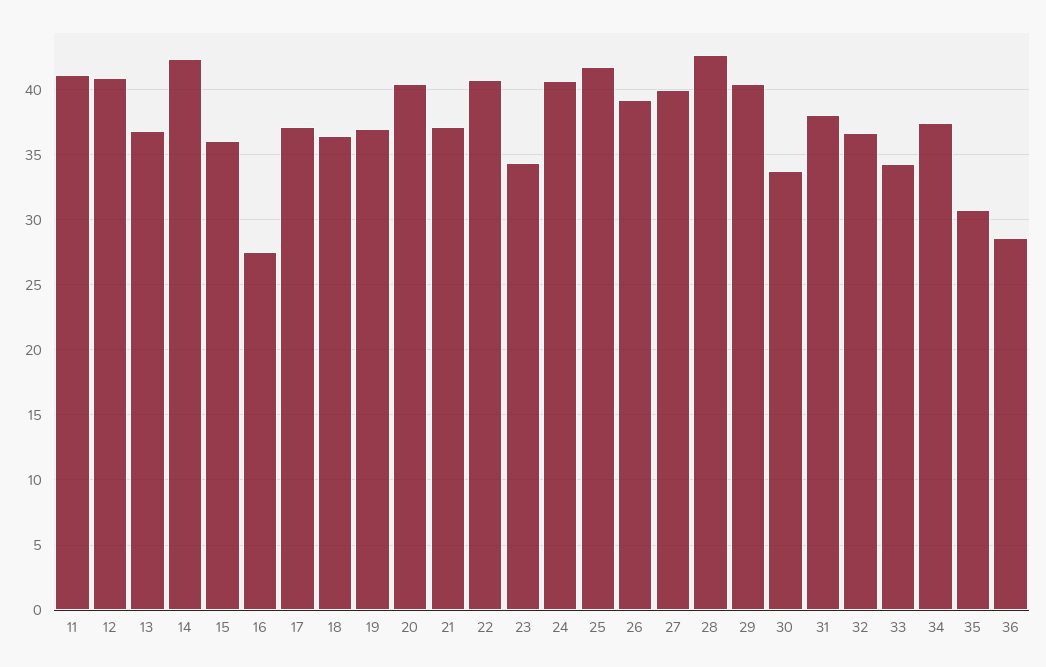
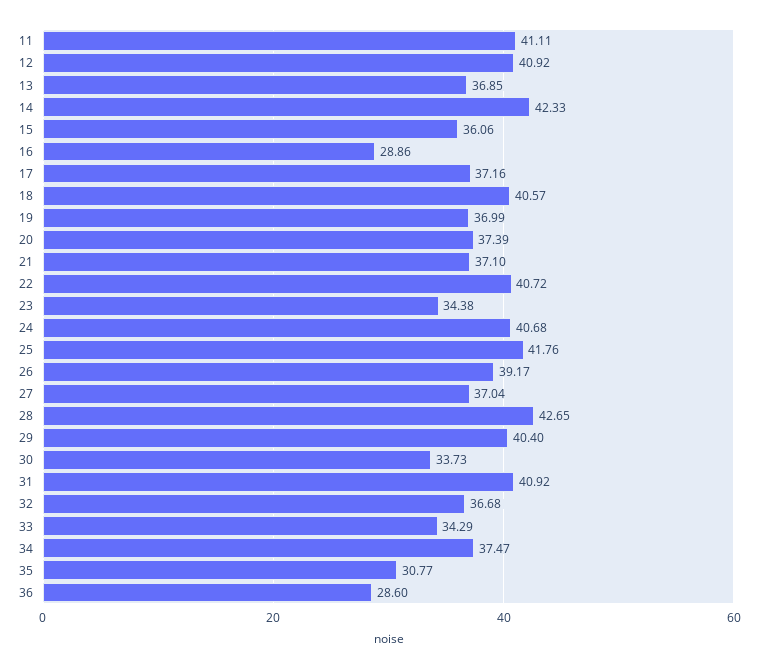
16: 27.5 -> 28.86
18: 36.5 -> 40.57
20: 40.5 -> 37.39
27: 40 -> 37.04
31: 38 -> 40.92

